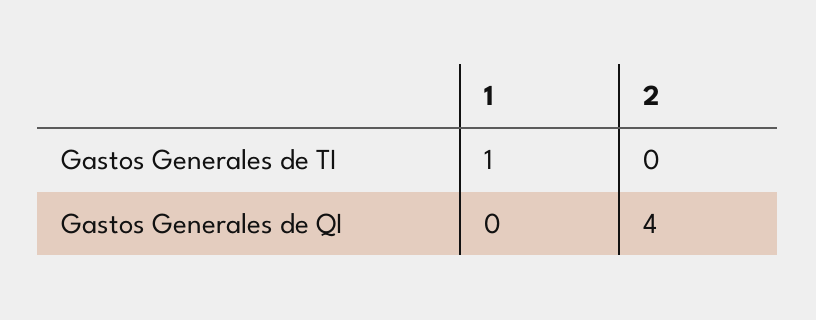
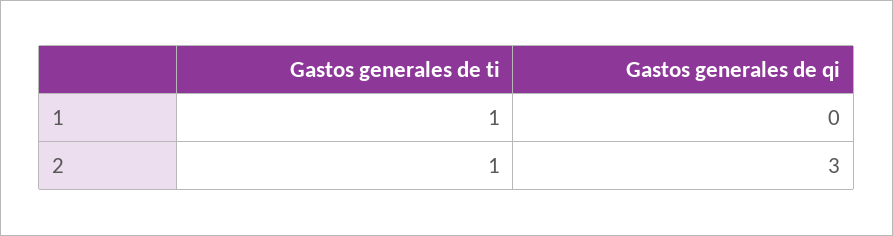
2, Gastos Generales de TI: 0 -> 1
2, Gastos Generales de QI: 4 -> 3

